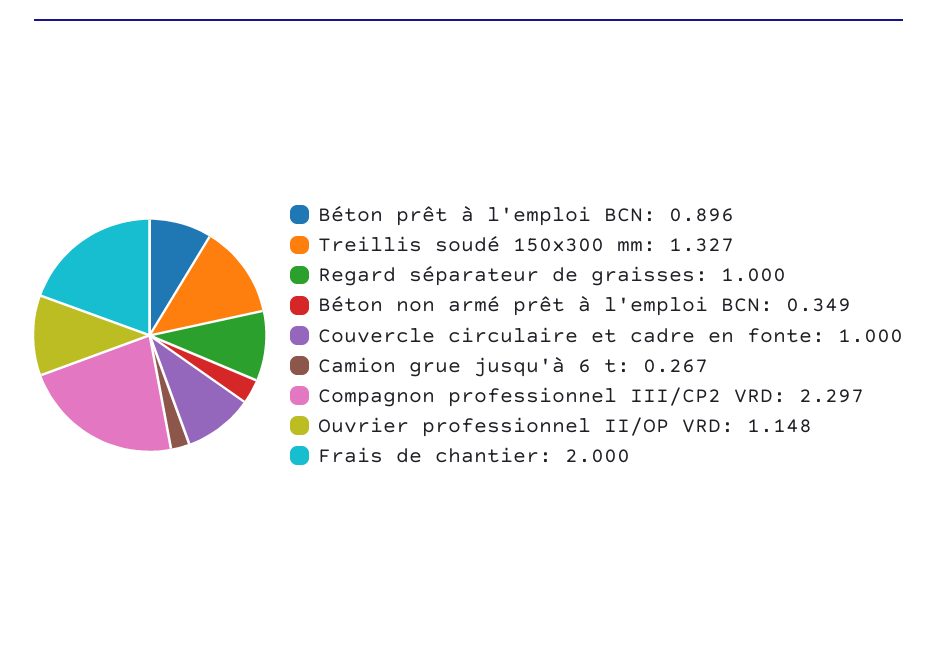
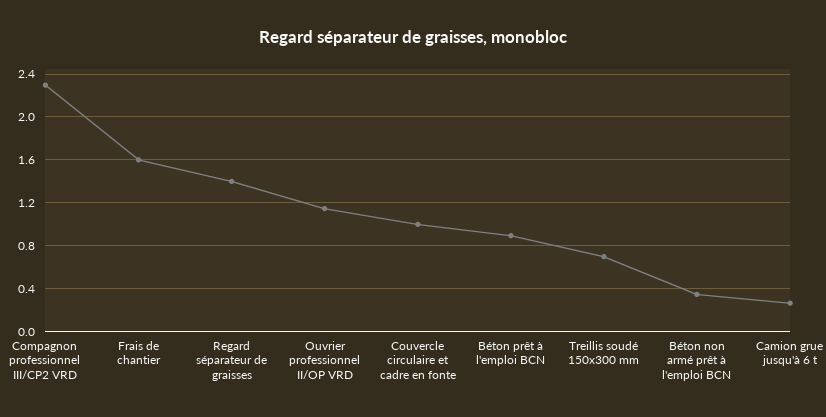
Treillis soudé 150x300 mm: 1.327 -> 0.7
Regard séparateur de graisses: 1 -> 1.4
Frais de chantier: 2 -> 1.6

